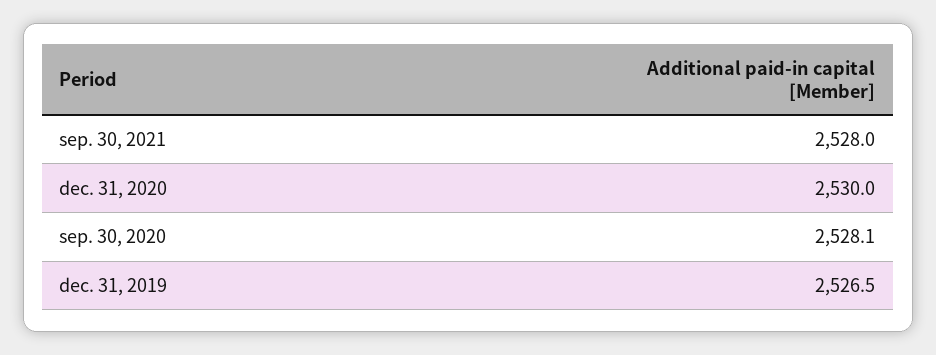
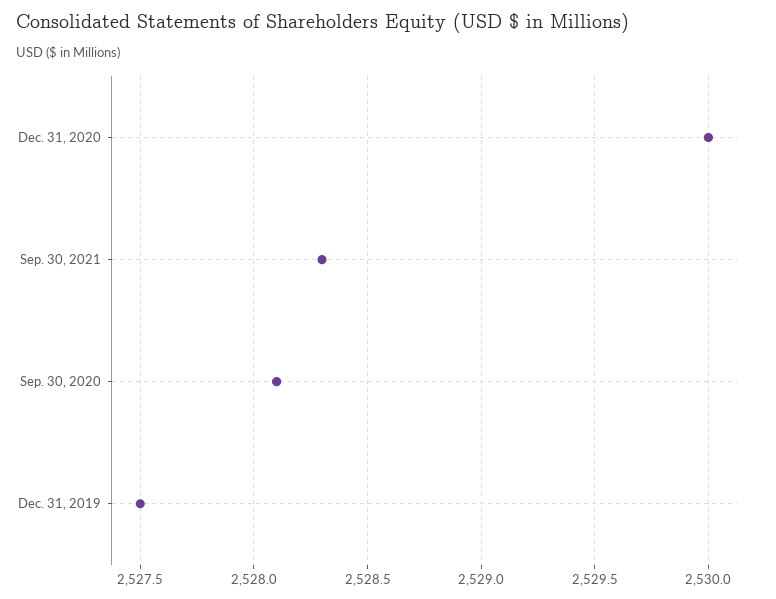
sep. 30, 2021: 2528 -> 2528.3
dec. 31, 2019: 2526.5 -> 2527.5

